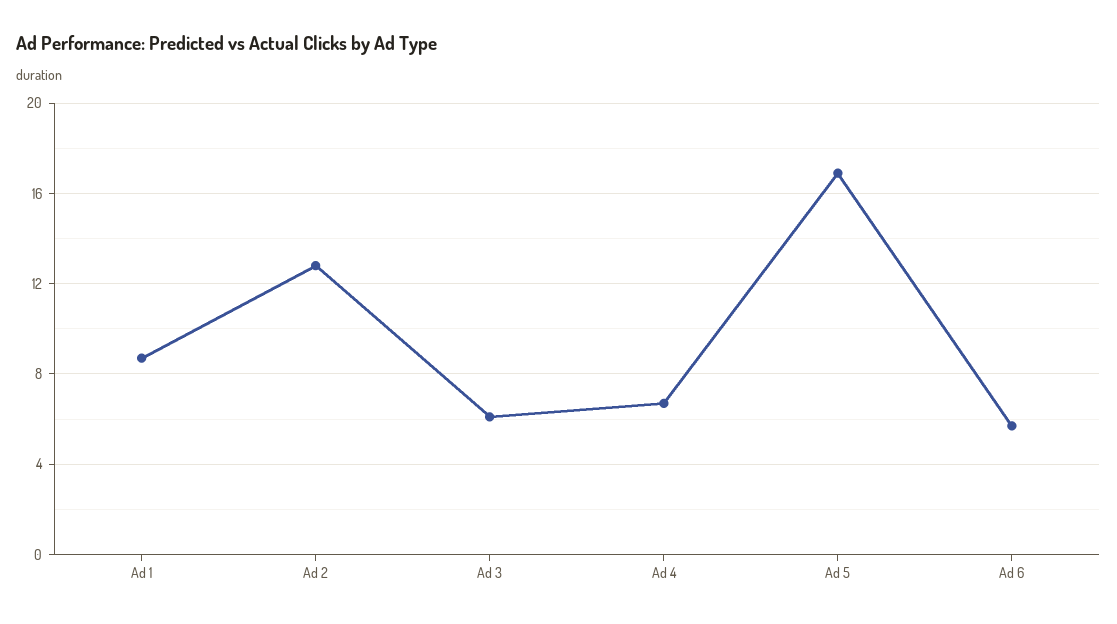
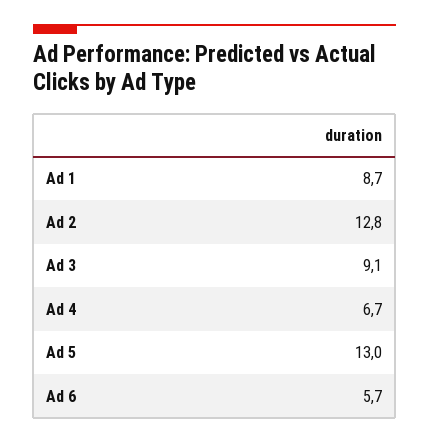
Ad 3: 6 -> 9.1
Ad 5: 17 -> 13

